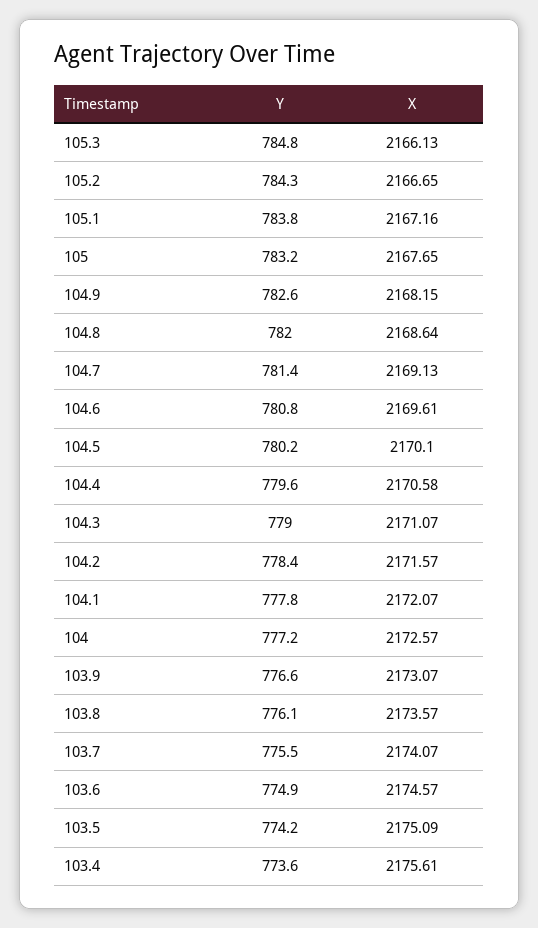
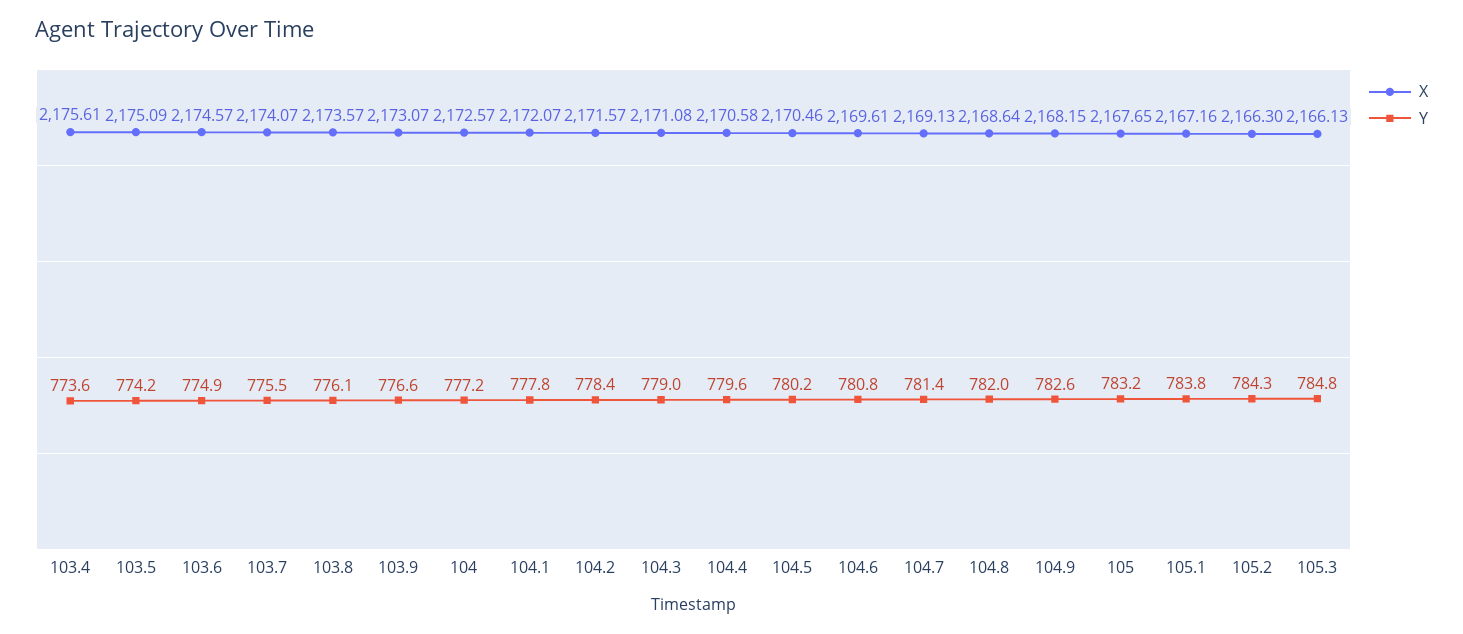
X, 105.2: 2166.65 -> 2166.3
X, 104.5: 2170.1 -> 2170.46
X, 104.3: 2171.07 -> 2171.08

